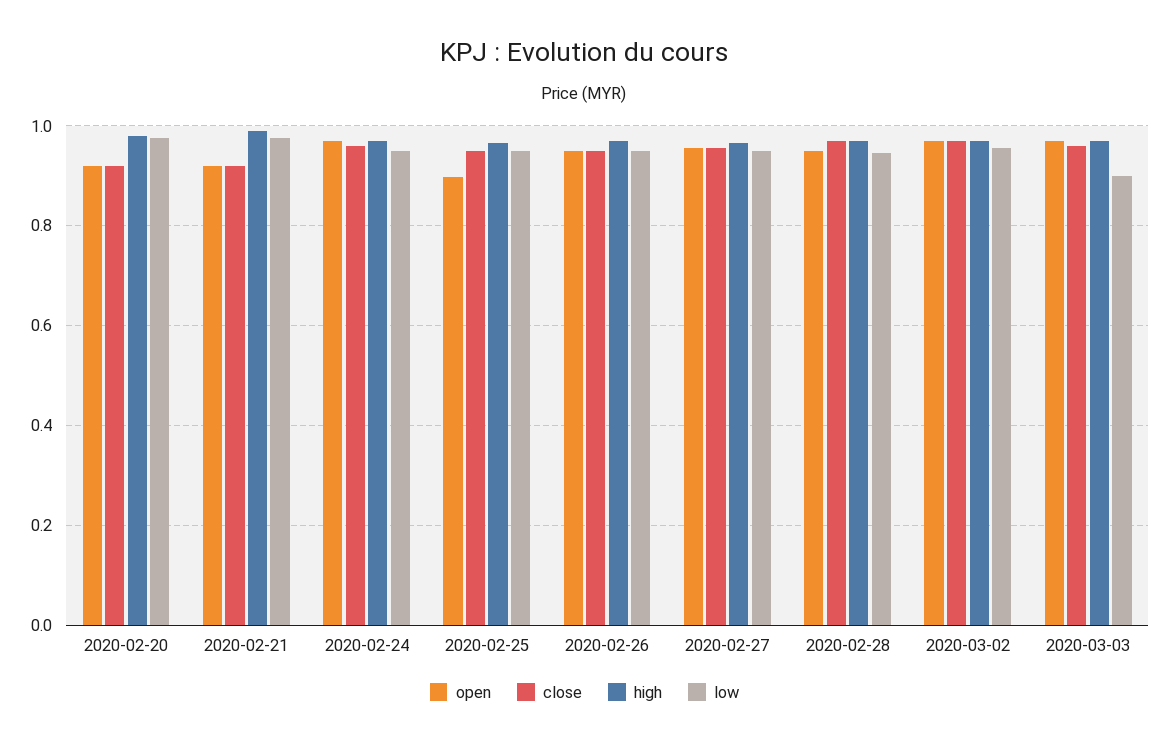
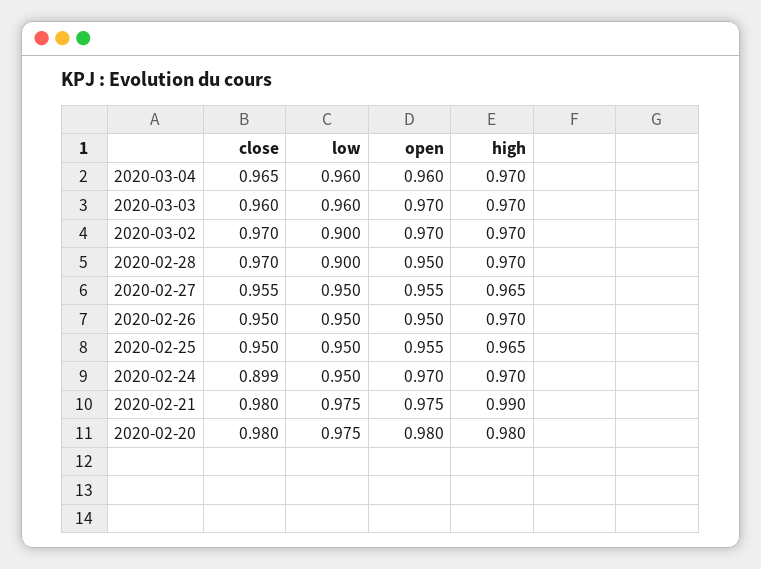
open, 2020-02-20: 0.92 -> 0.98
close, 2020-02-20: 0.92 -> 0.98
open, 2020-02-21: 0.92 -> 0.975
close, 2020-02-21: 0.92 -> 0.98
close, 2020-02-24: 0.96 -> 0.899
open, 2020-02-25: 0.9 -> 0.955
low, 2020-02-28: 0.94 -> 0.9
low, 2020-03-02: 0.96 -> 0.9
low, 2020-03-03: 0.9 -> 0.96
close, 2020-03-04: none -> 0.965
low, 2020-03-04: none -> 0.96
open, 2020-03-04: none -> 0.96
high, 2020-03-04: none -> 0.97

